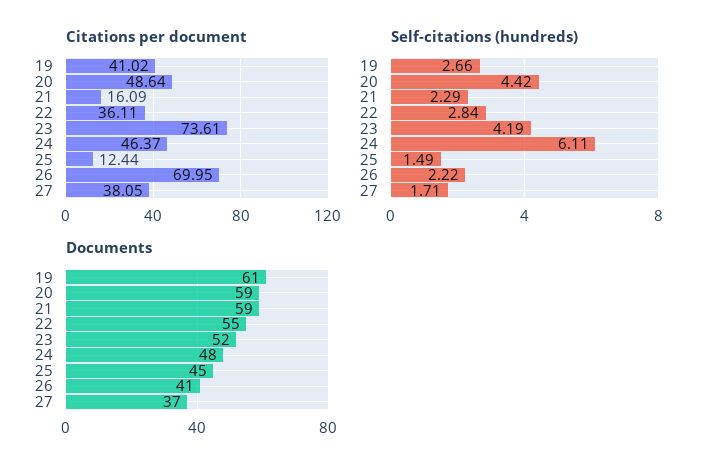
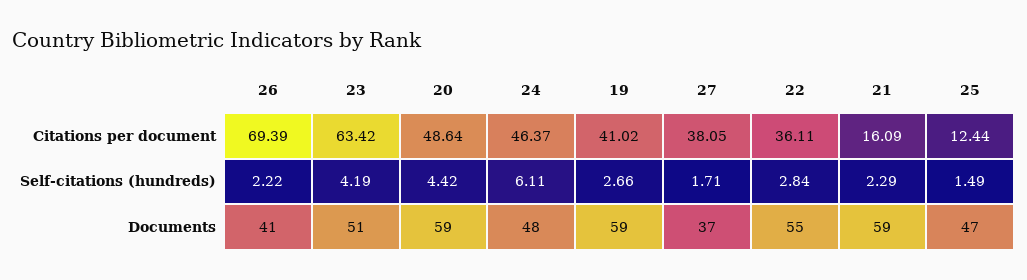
Citations per document, 23: 73.61 -> 63.42
Citations per document, 26: 69.95 -> 69.39
Documents, 19: 61 -> 59
Documents, 23: 52 -> 51
Documents, 25: 45 -> 47

